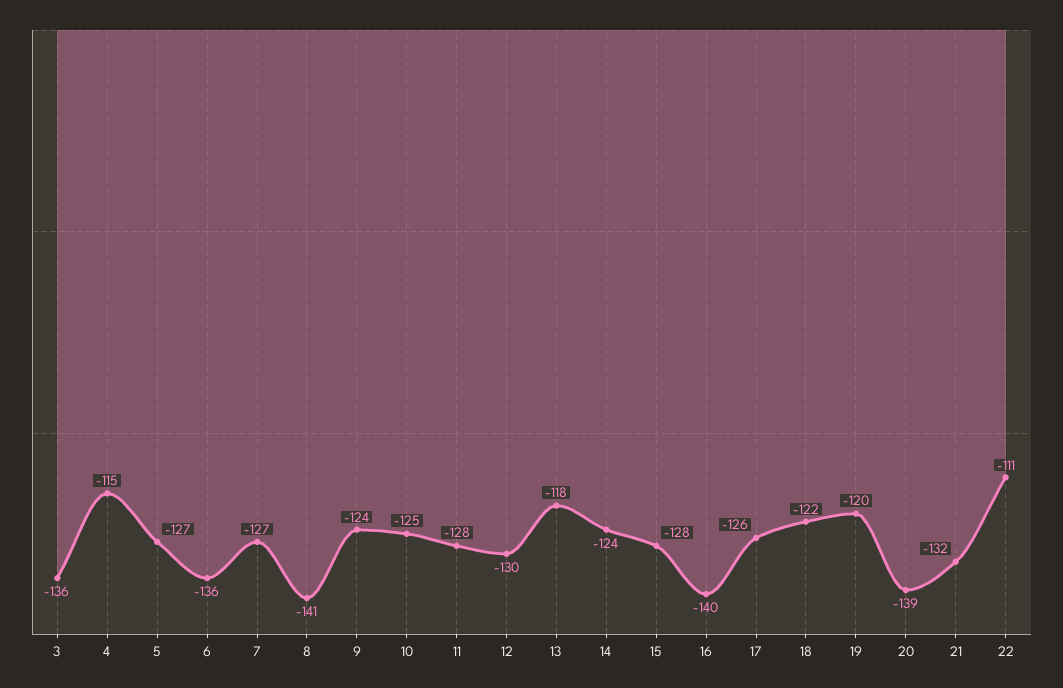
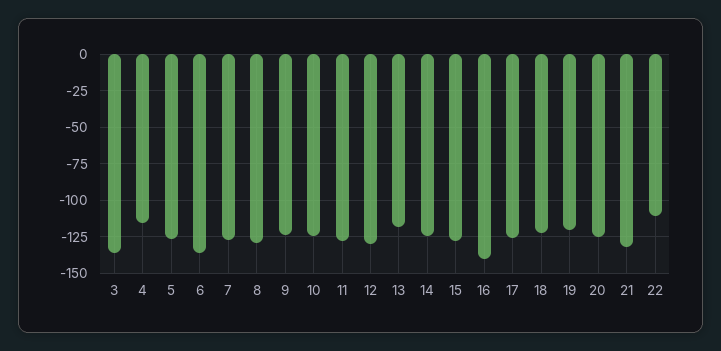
8: -141 -> -130
20: -139 -> -125

